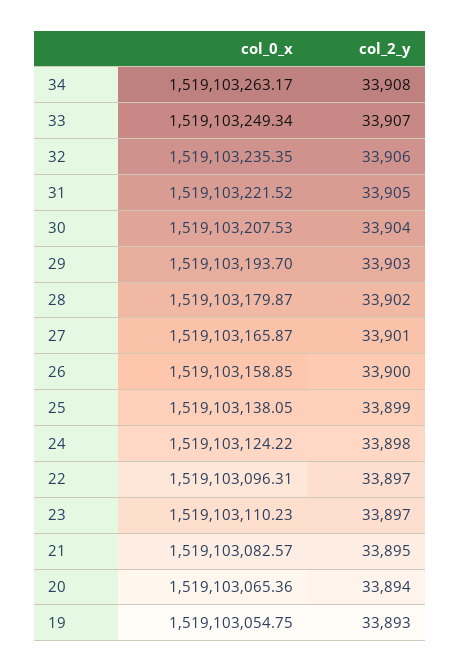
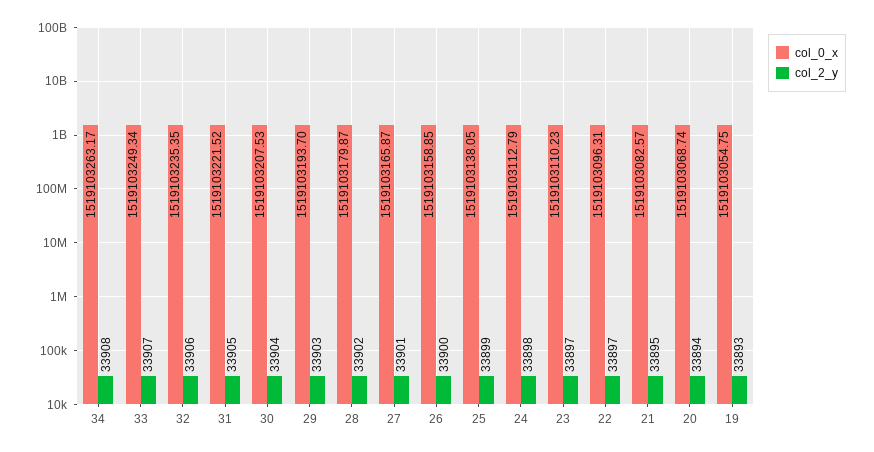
col_0_x, 24: 1519103124.22 -> 1519103112.79
col_0_x, 20: 1519103065.36 -> 1519103068.74

